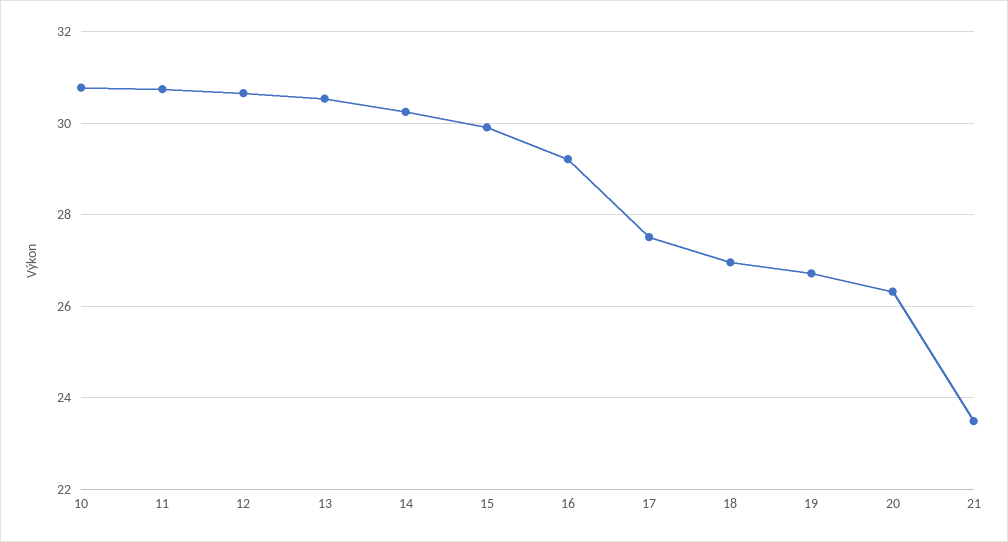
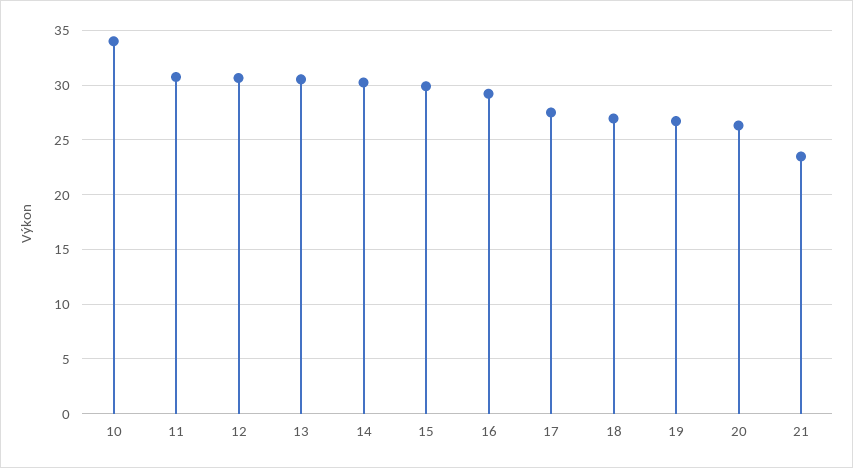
10: 30.8 -> 34

